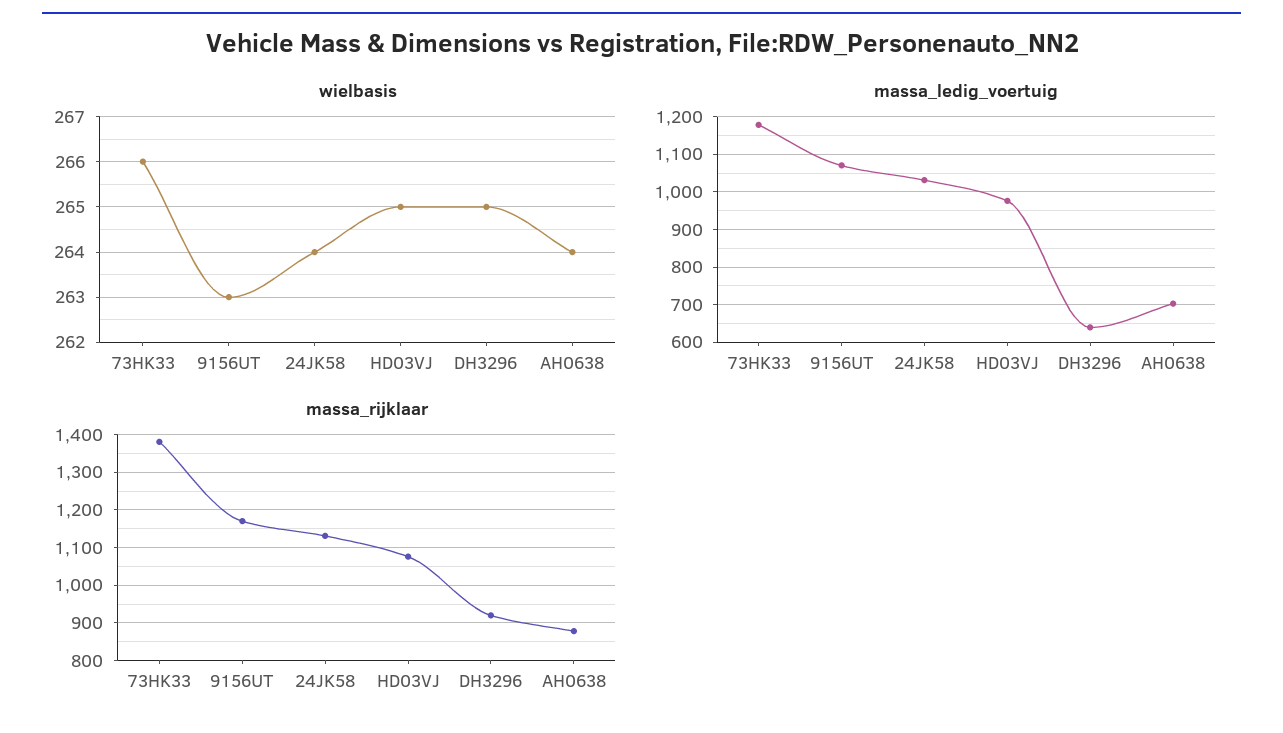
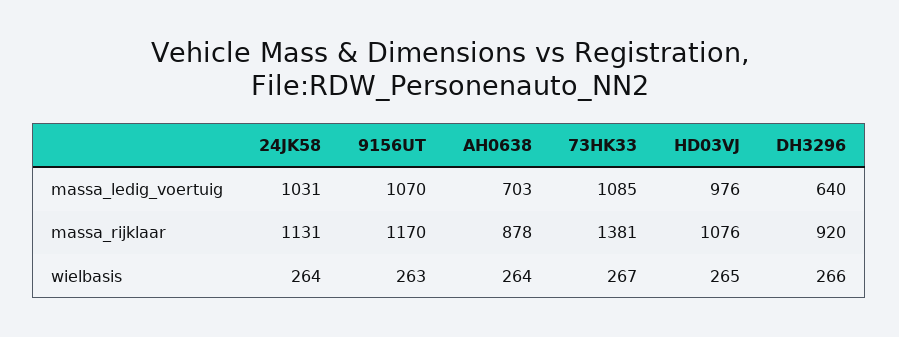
wielbasis, 73HK33: 266 -> 267
wielbasis, DH3296: 265 -> 266
massa_ledig_voertuig, 73HK33: 1180 -> 1085

